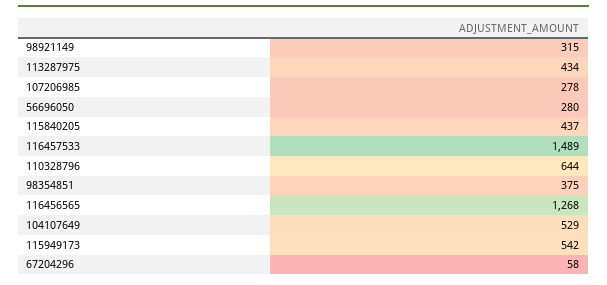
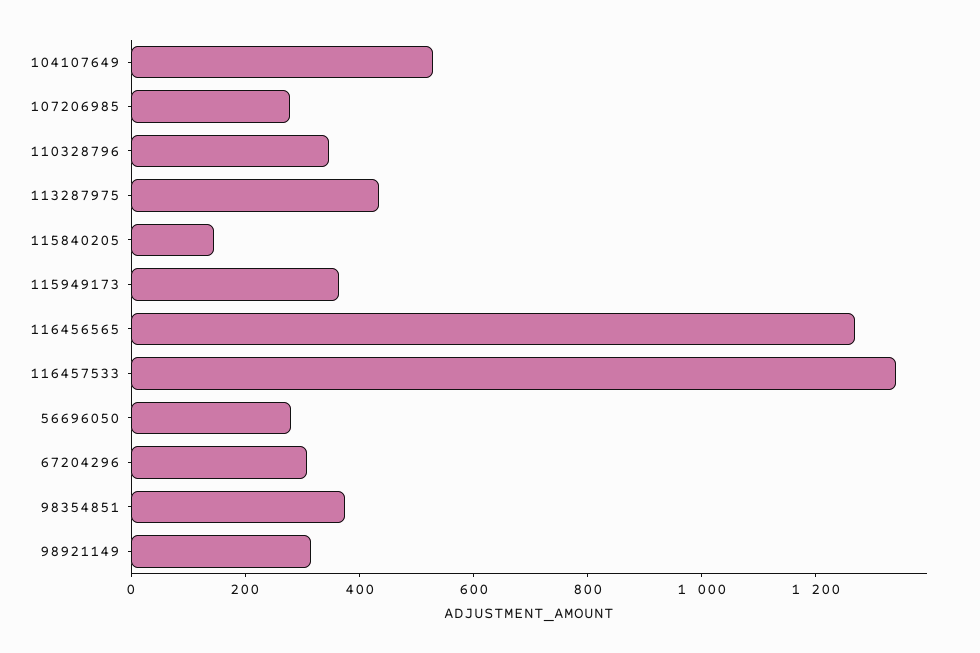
115840205: 437 -> 150
116457533: 1489 -> 1350
110328796: 644 -> 350
115949173: 542 -> 350
67204296: 58 -> 300

